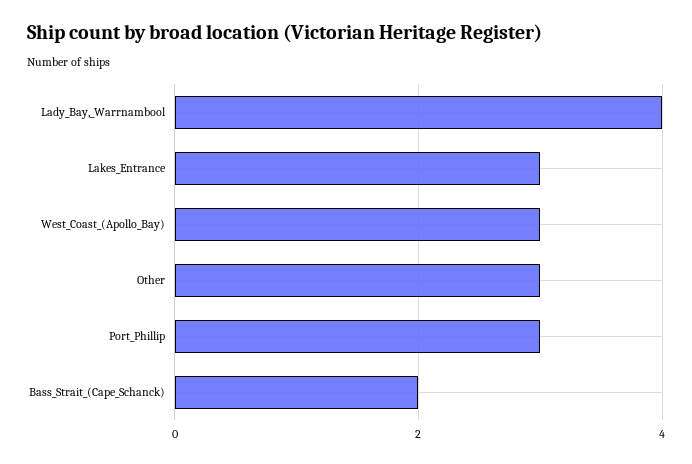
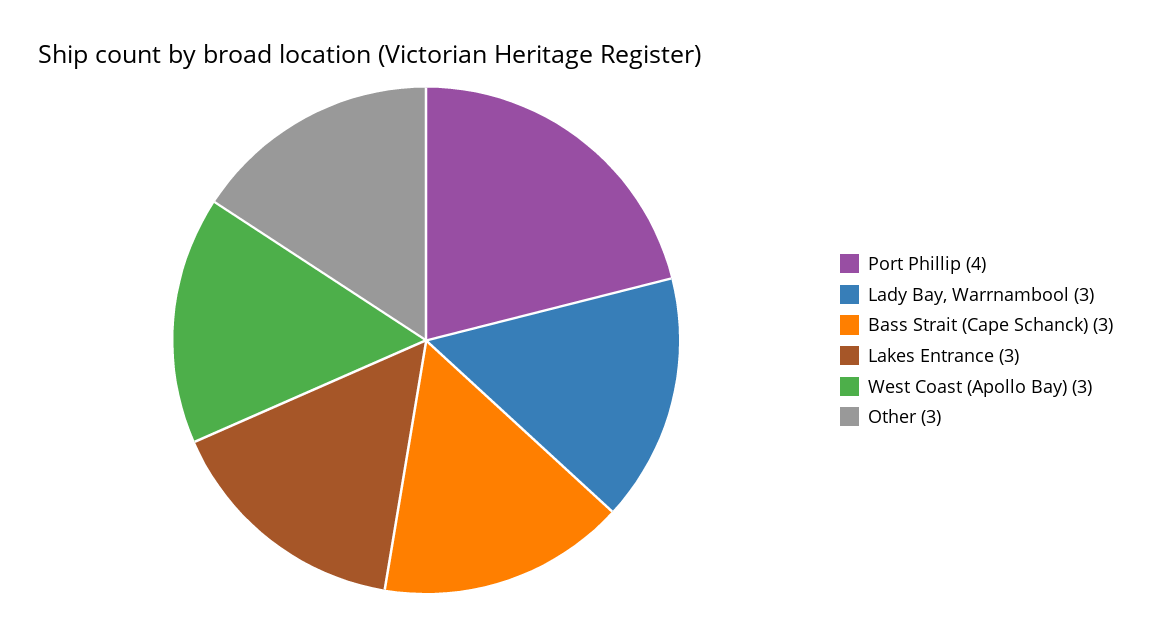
Lady_Bay,_Warrnambool: 4 -> 3
Port_Phillip: 3 -> 4
Bass_Strait_(Cape_Schanck): 2 -> 3

